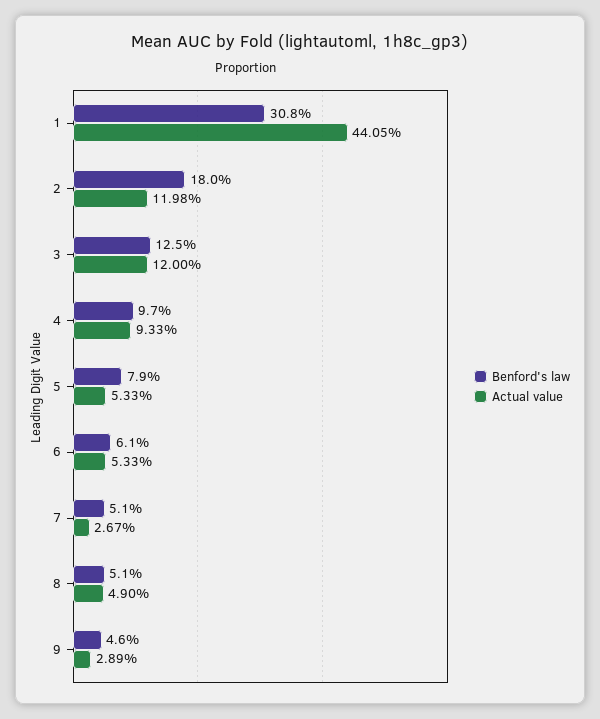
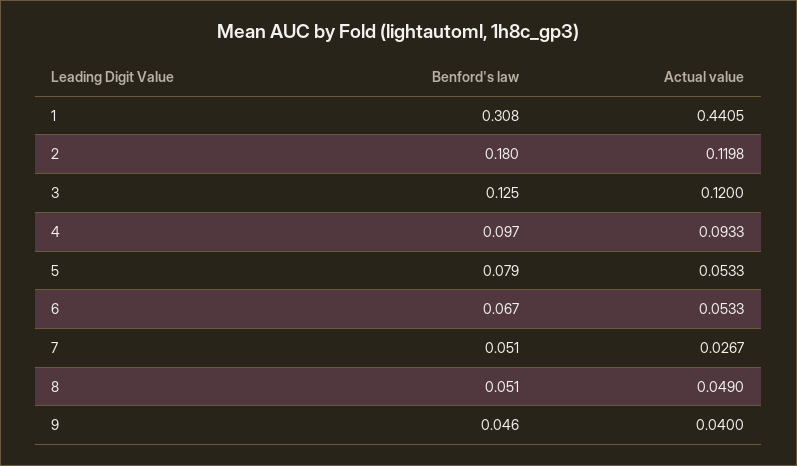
Benford's law, 6: 0.061 -> 0.067
Actual value, 9: 0.0289 -> 0.04

